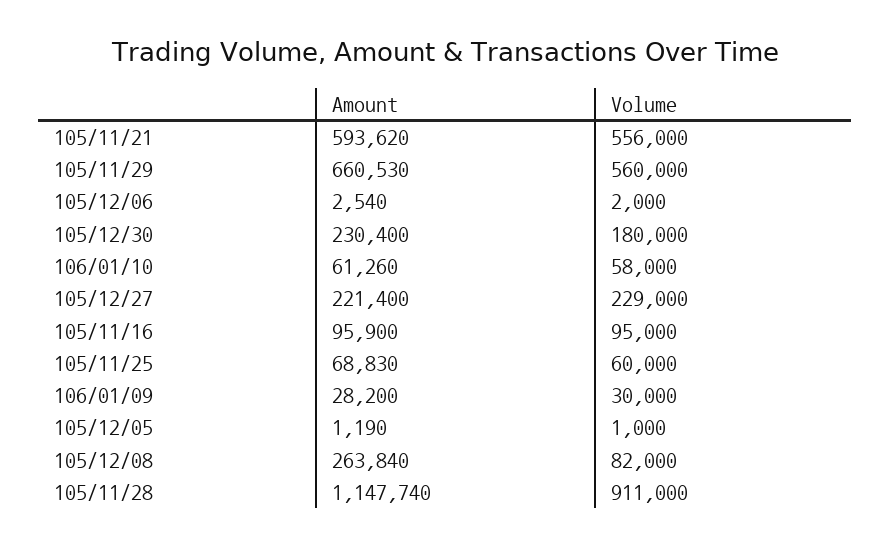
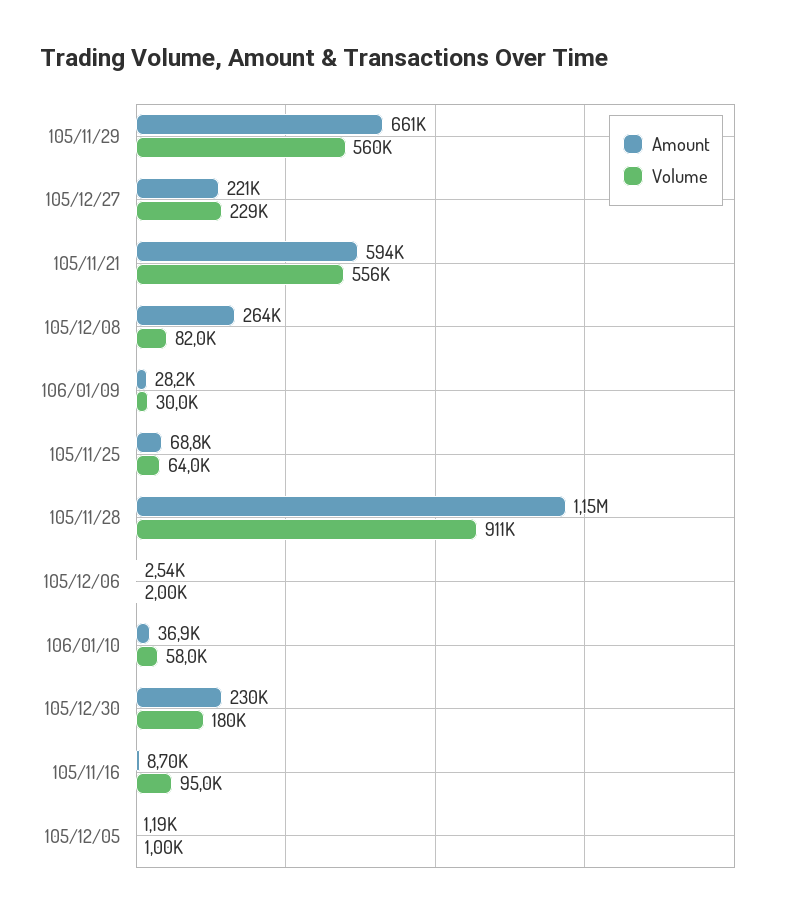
Amount, 106/01/10: 61260 -> 36900
Amount, 105/11/16: 95900 -> 8700
Volume, 105/11/25: 60000 -> 64000

